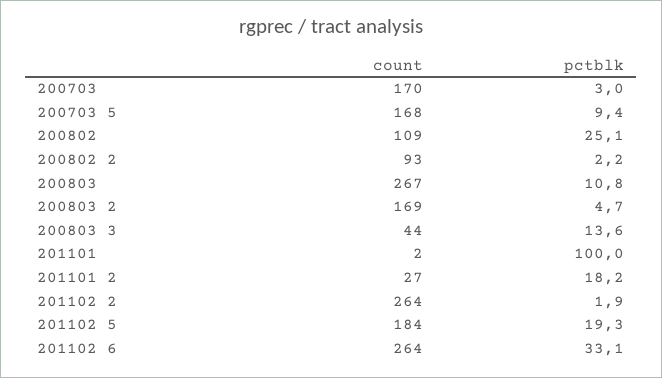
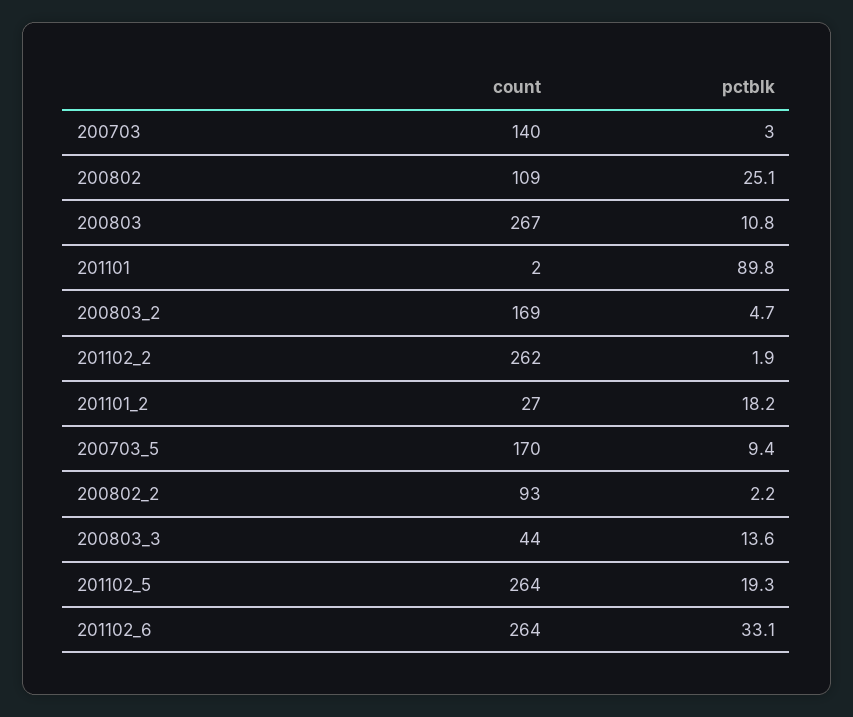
count, 200703: 170 -> 140
count, 200703 5: 168 -> 170
pctblk, 201101: 100 -> 89.8
count, 201102 2: 264 -> 262
count, 201102 5: 184 -> 264

